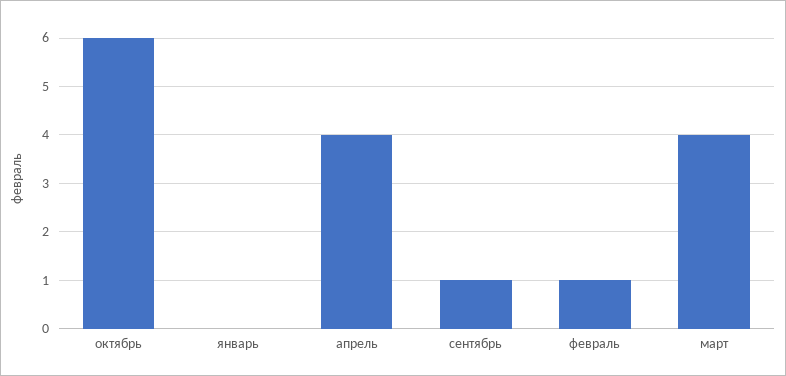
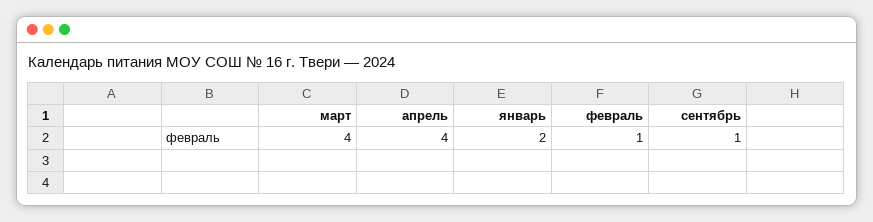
октябрь: 6 -> none
январь: 0 -> 2

